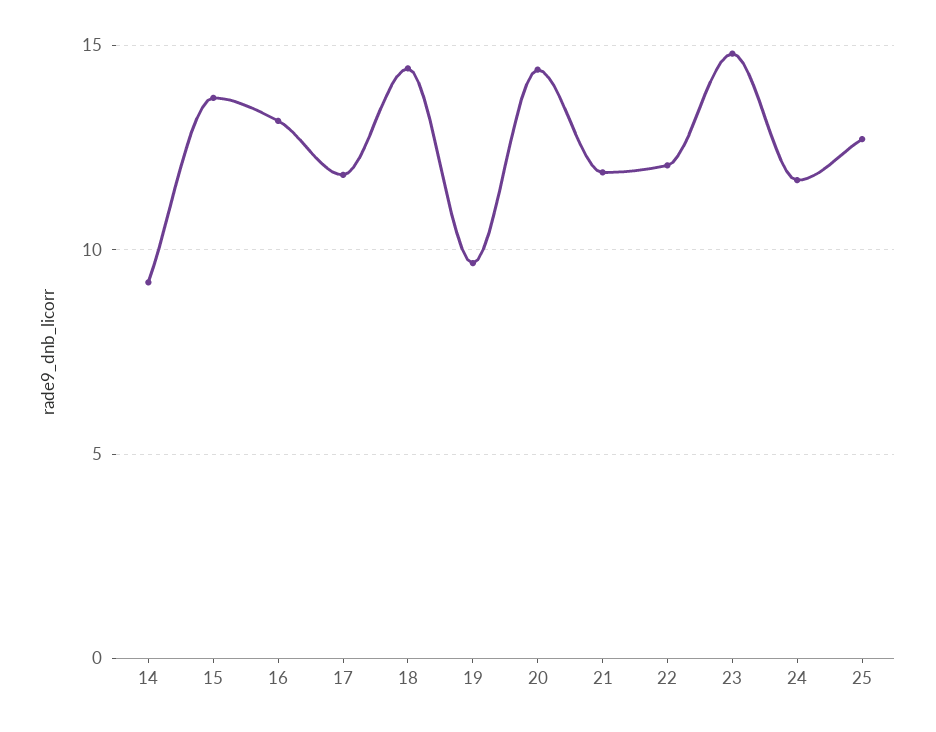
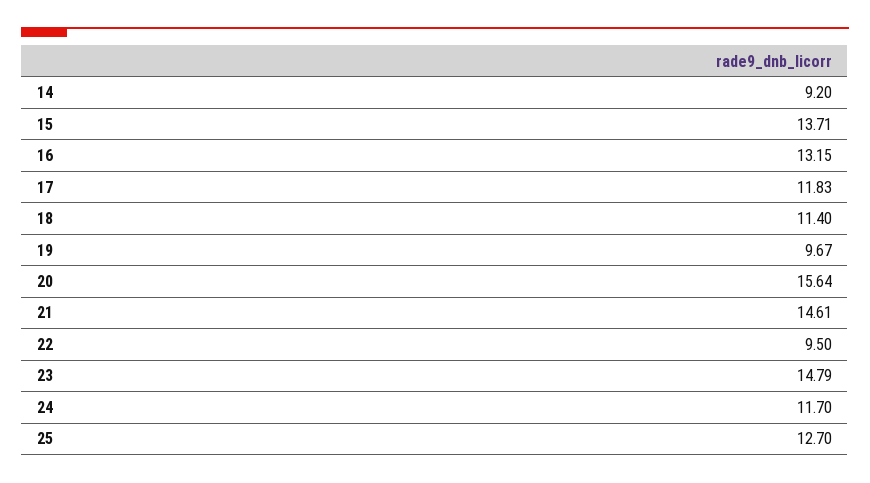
18: 14.5 -> 11.4
20: 14.5 -> 15.64
21: 12 -> 14.61
22: 12 -> 9.5

